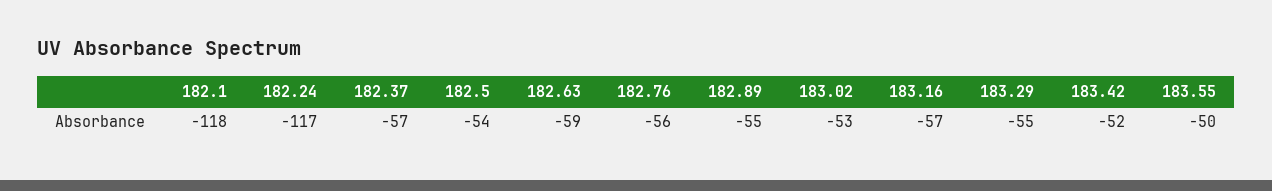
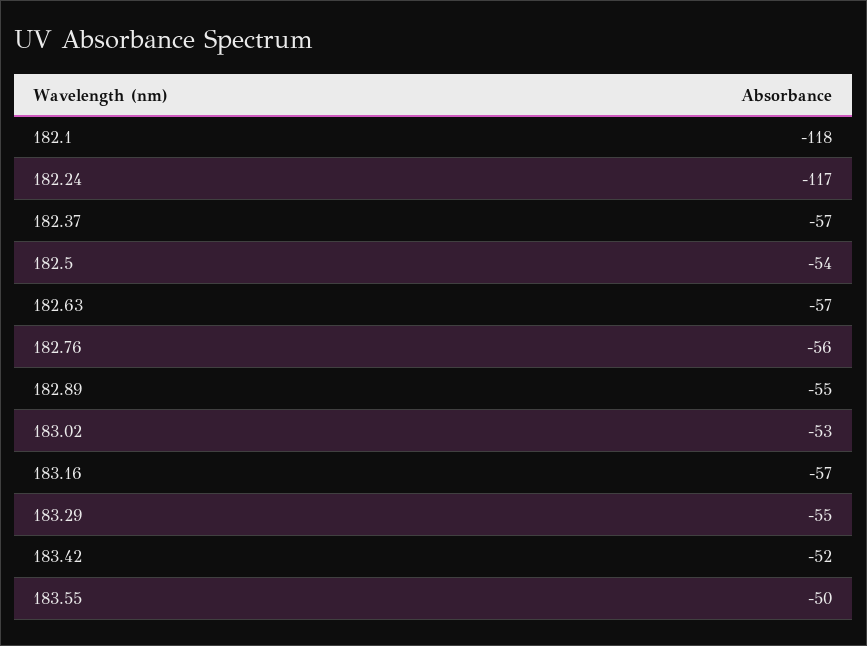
182.63: -59 -> -57

